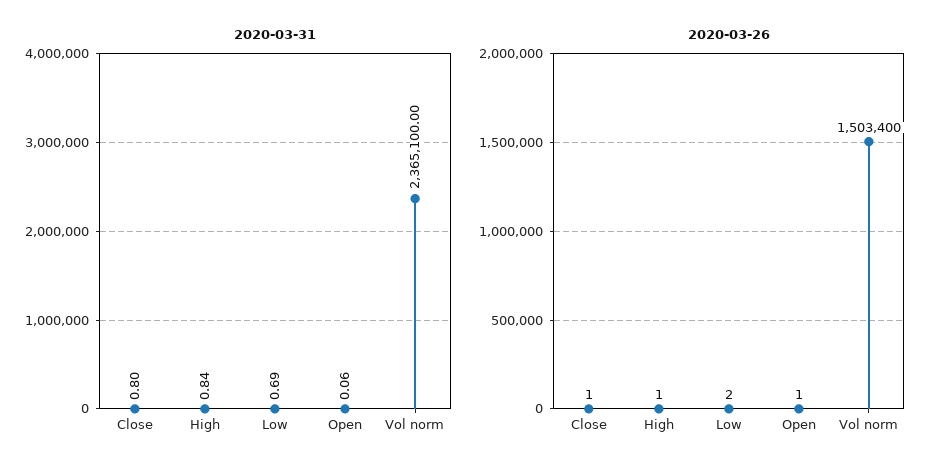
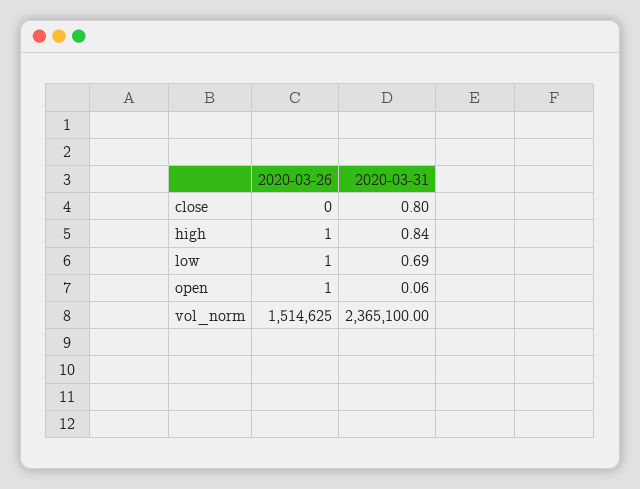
2020-03-26, Close: 1 -> 0
2020-03-26, Low: 2 -> 1
2020-03-26, Vol norm: 1503400 -> 1514625

